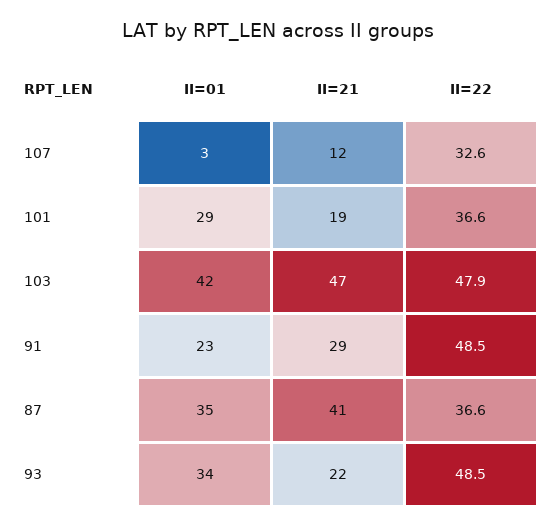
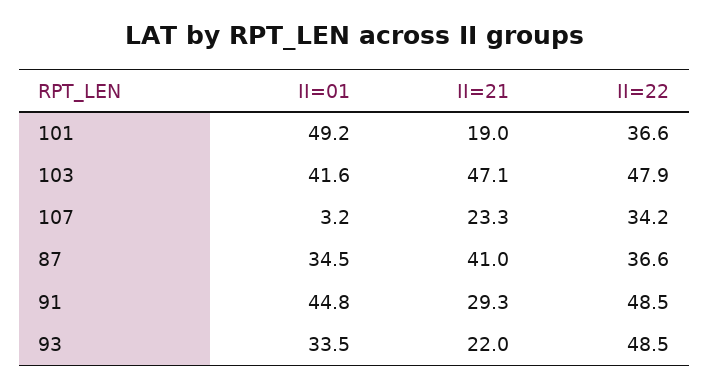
II=21, 107: 12 -> 23.3
II=22, 107: 32.6 -> 34.2
II=01, 101: 29 -> 49.2
II=01, 91: 23 -> 44.8

